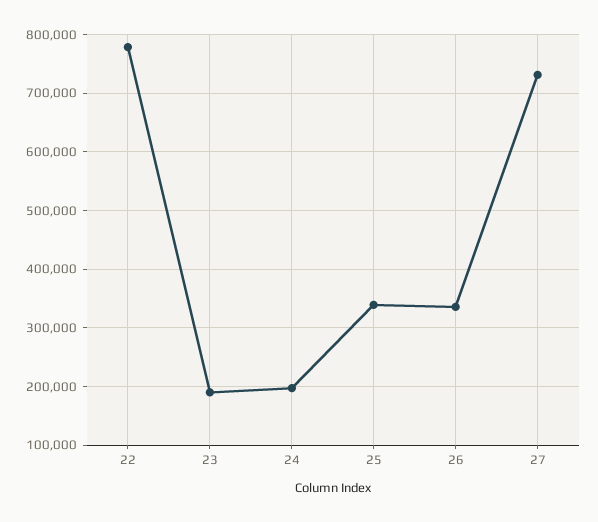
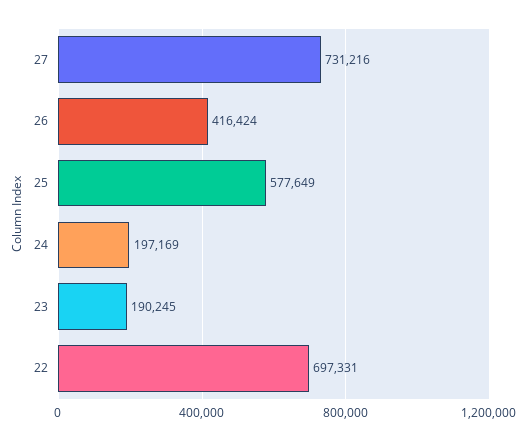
22: 780000 -> 697331
25: 340000 -> 577649
26: 340000 -> 416424

